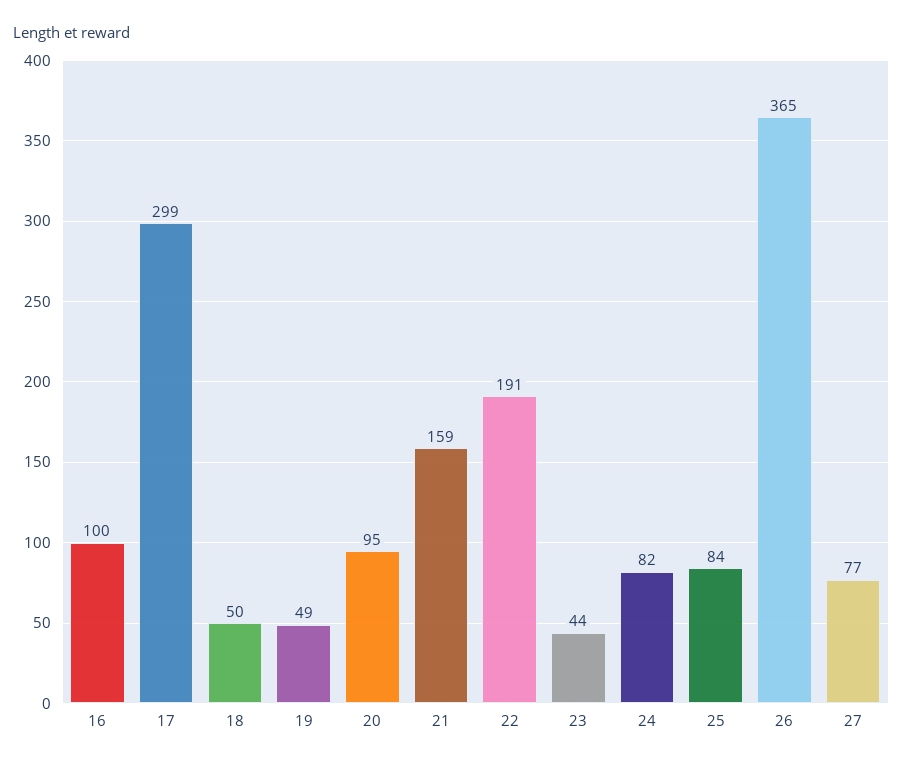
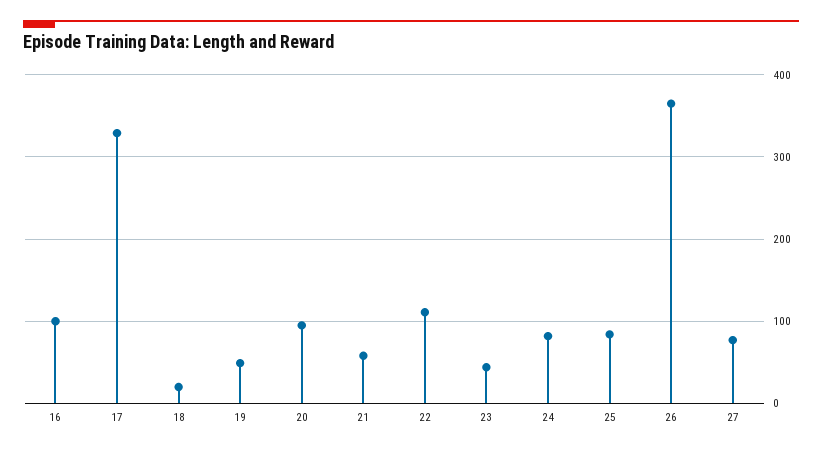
17: 299 -> 330
18: 50 -> 20
21: 159 -> 60
22: 191 -> 110

